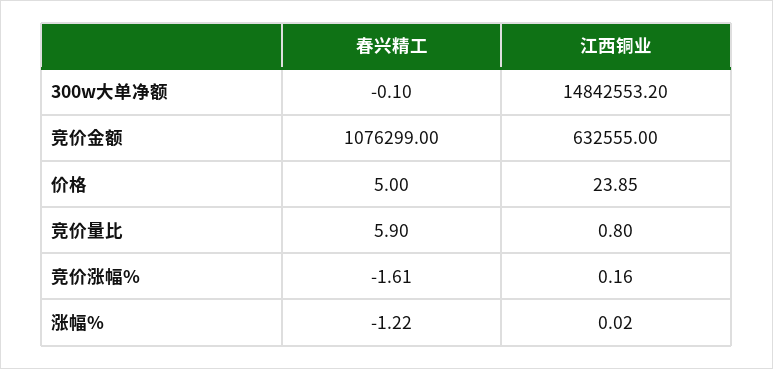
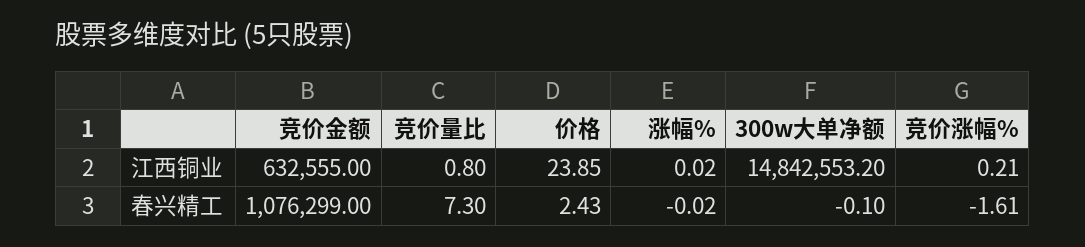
春兴精工, 价格: 5 -> 2.43
春兴精工, 竞价量比: 5.9 -> 7.3
江西铜业, 竞价涨幅%: 0.16 -> 0.21
春兴精工, 涨幅%: -1.22 -> -0.02

